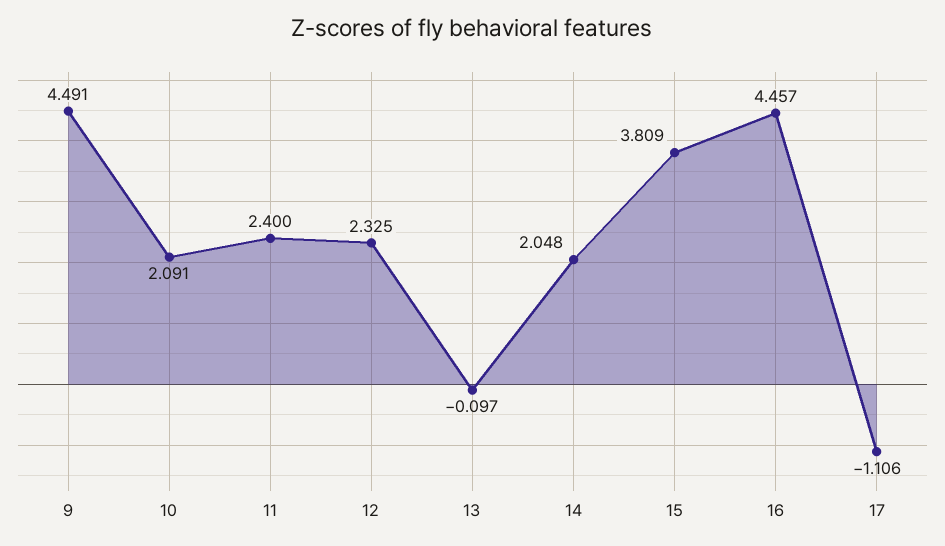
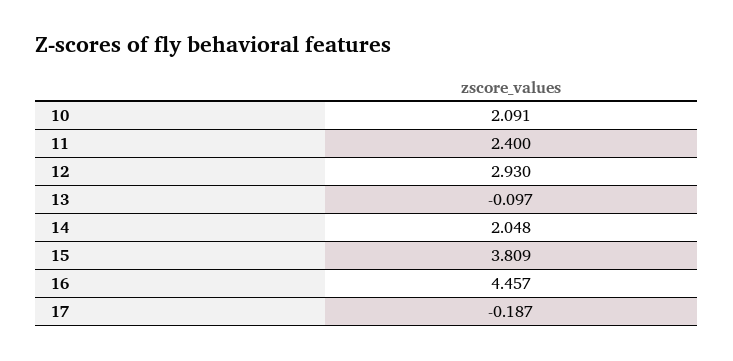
9: 4.491 -> none
12: 2.325 -> 2.93
17: -1.106 -> -0.187

